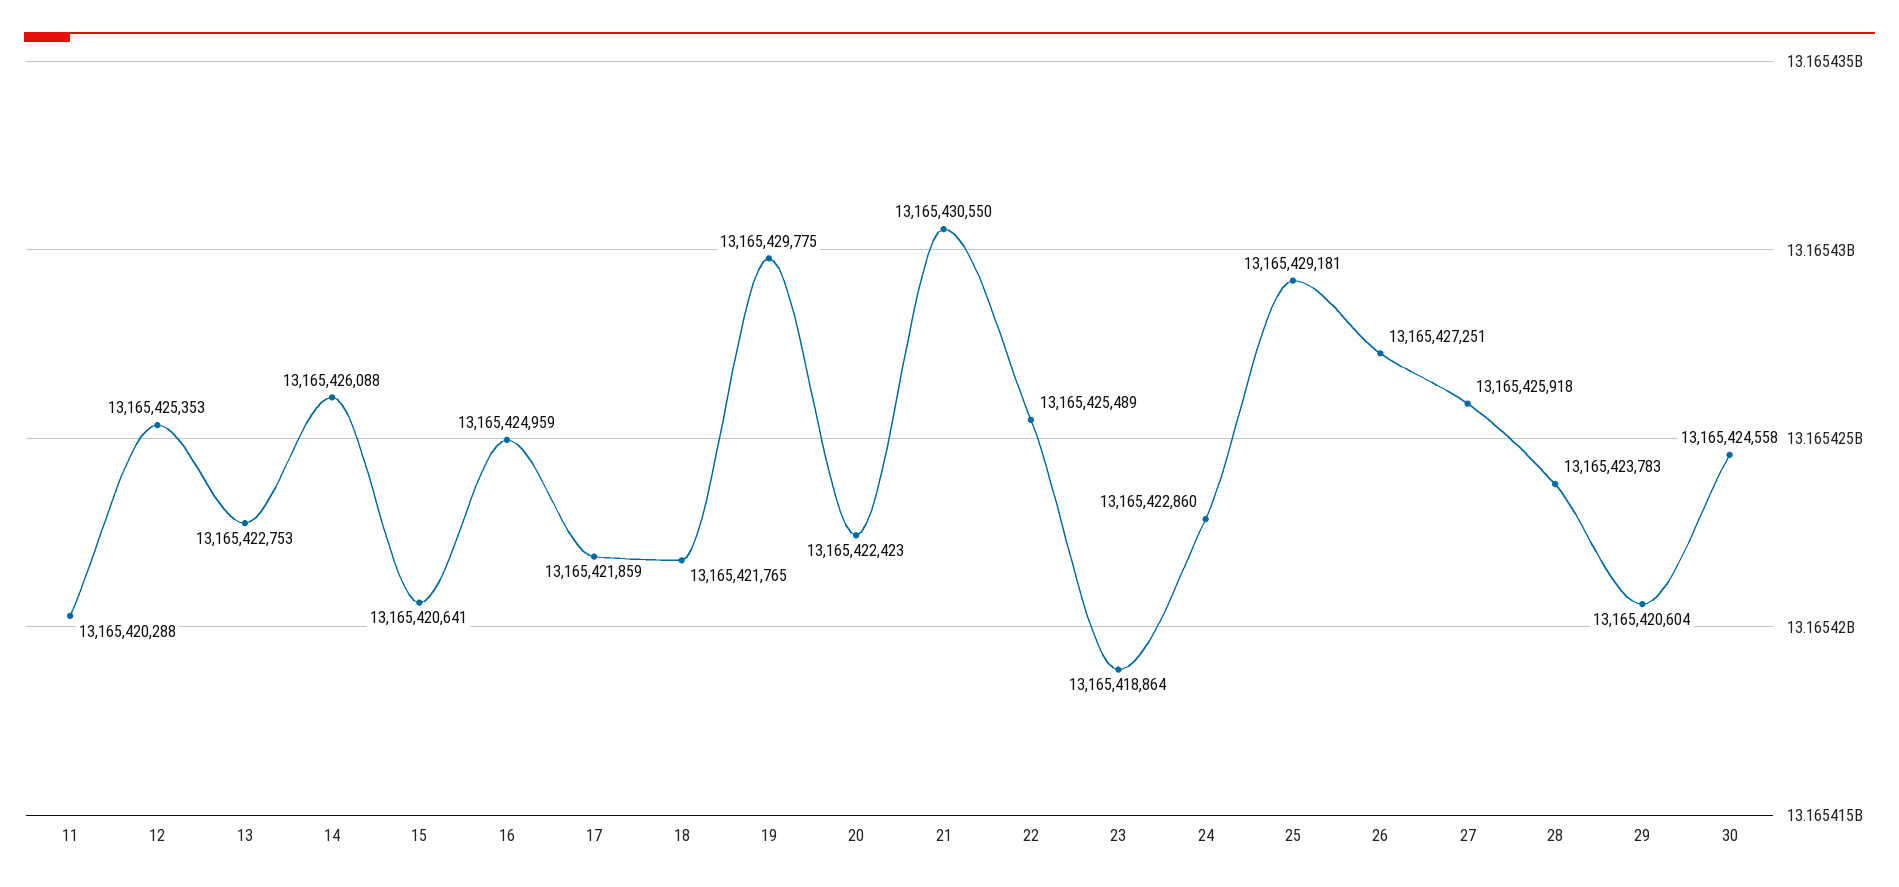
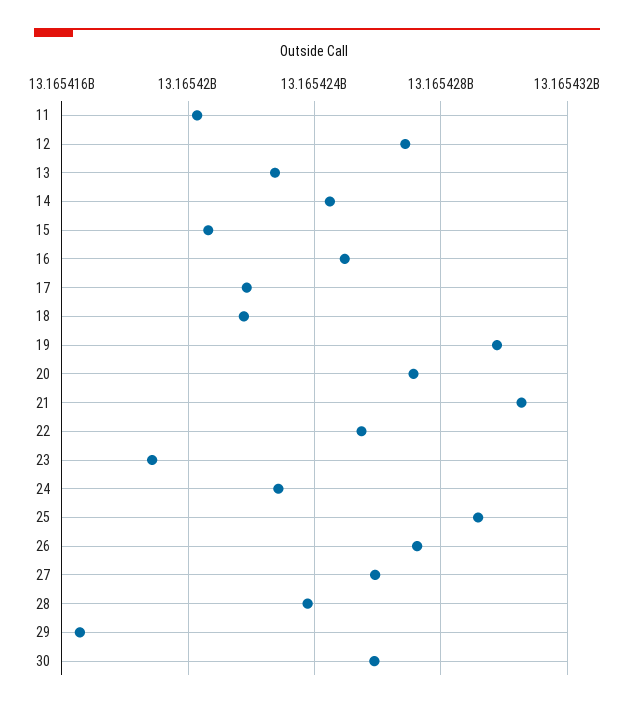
12: 13165425353 -> 13165427000
14: 13165426088 -> 13165424500
20: 13165422423 -> 13165427000
29: 13165420604 -> 13165416500
30: 13165424558 -> 13165426000

